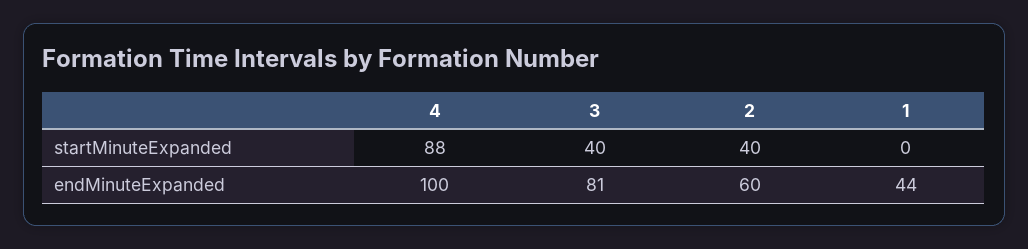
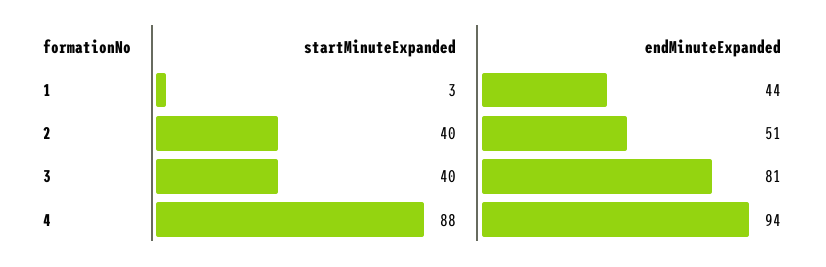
1, startMinuteExpanded: 0 -> 3
4, endMinuteExpanded: 100 -> 94
2, endMinuteExpanded: 60 -> 51

